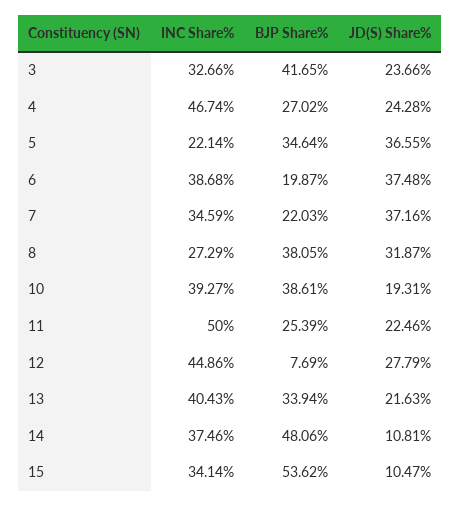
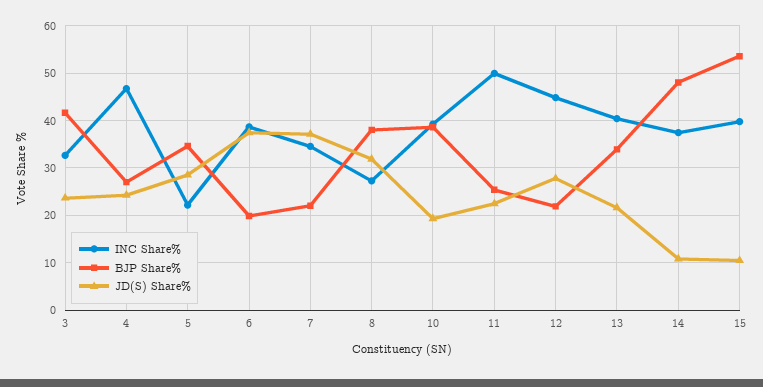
JD(S) Share%, 5: 36.55 -> 28
BJP Share%, 12: 7.69 -> 22
INC Share%, 15: 34.14 -> 40

